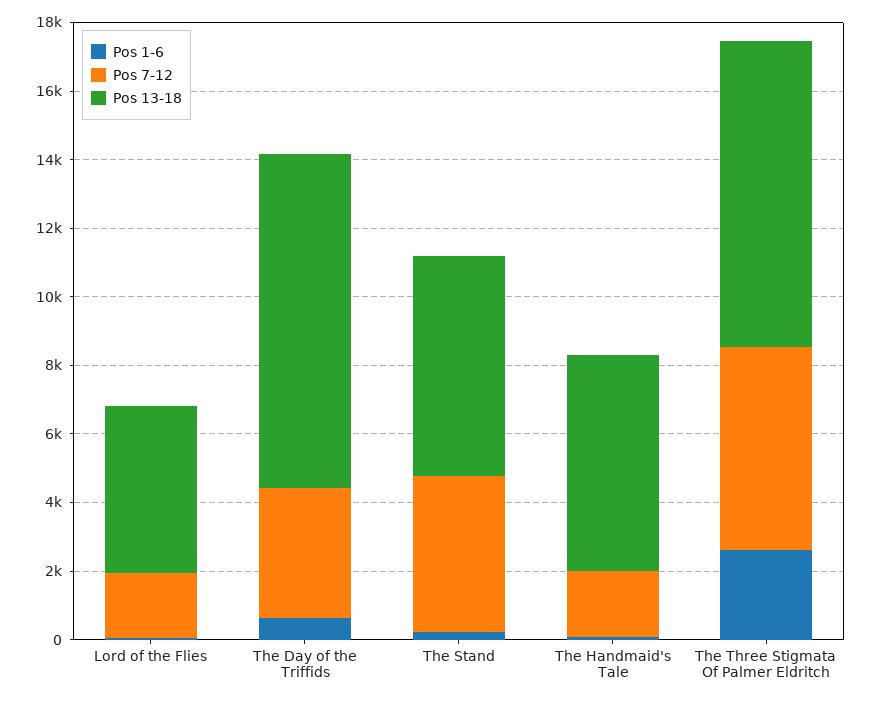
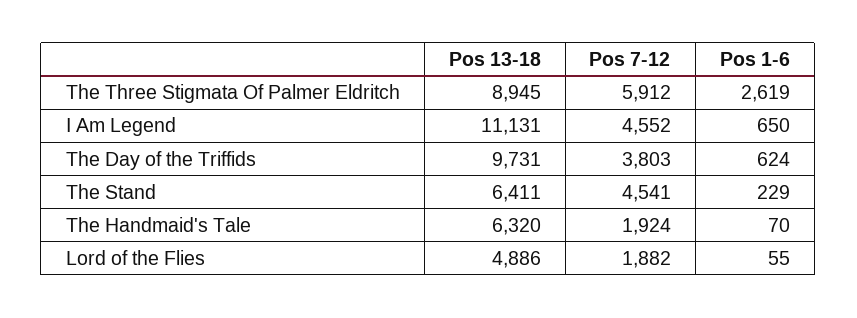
Pos 13-18, I Am Legend: none -> 11131
Pos 7-12, I Am Legend: none -> 4552
Pos 1-6, I Am Legend: none -> 650

